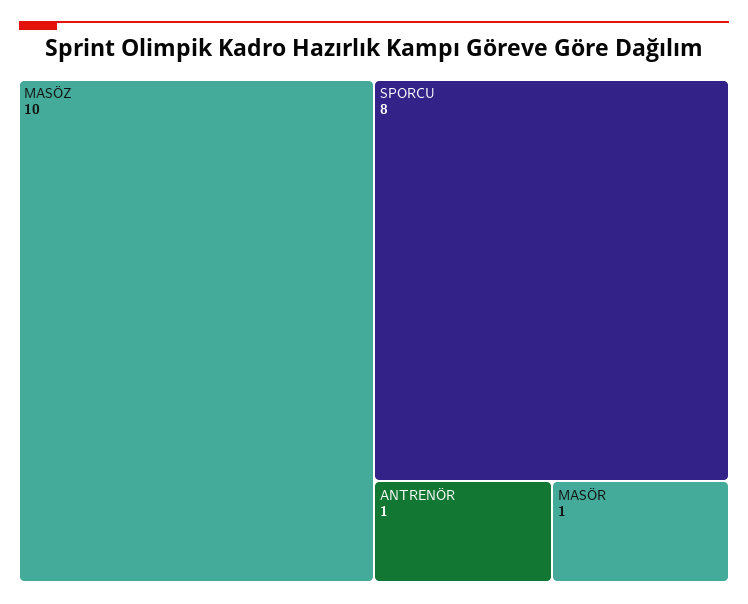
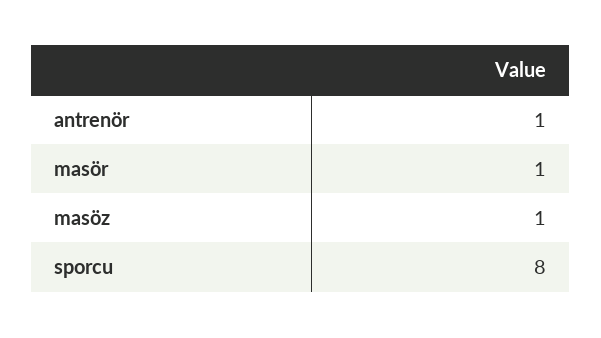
MASÖZ: 10 -> 1

